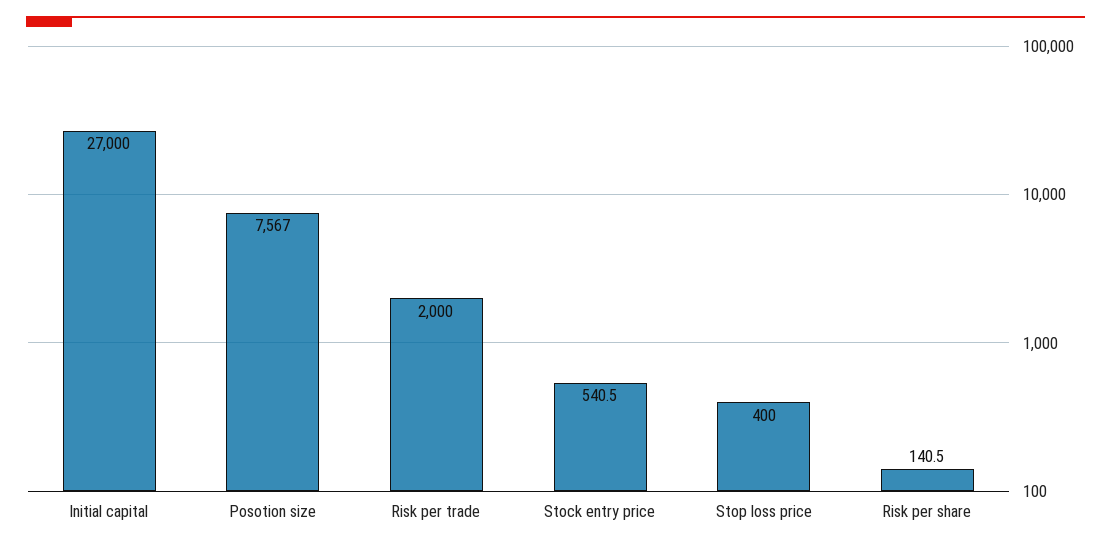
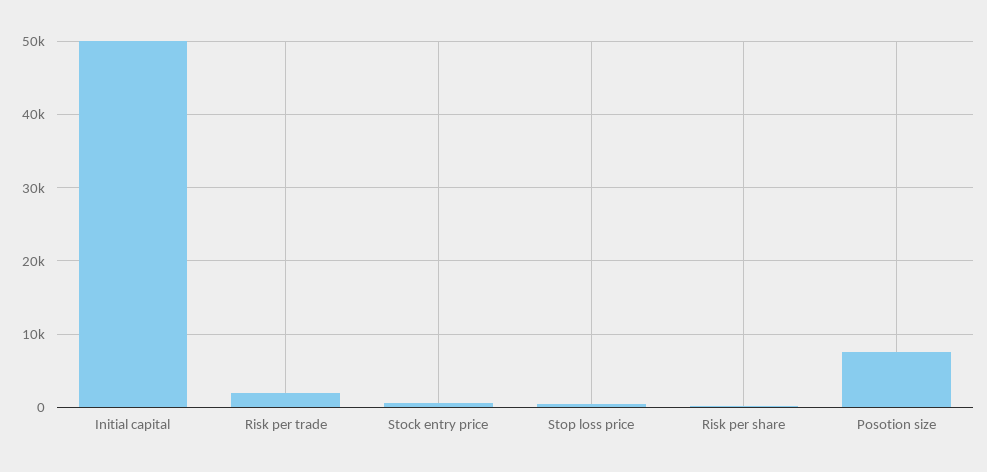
Initial capital: 27000 -> 50000

